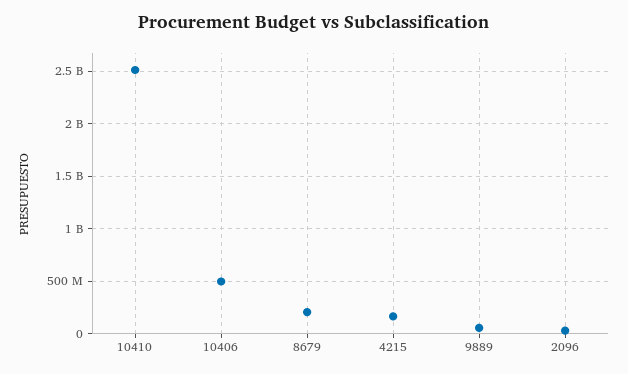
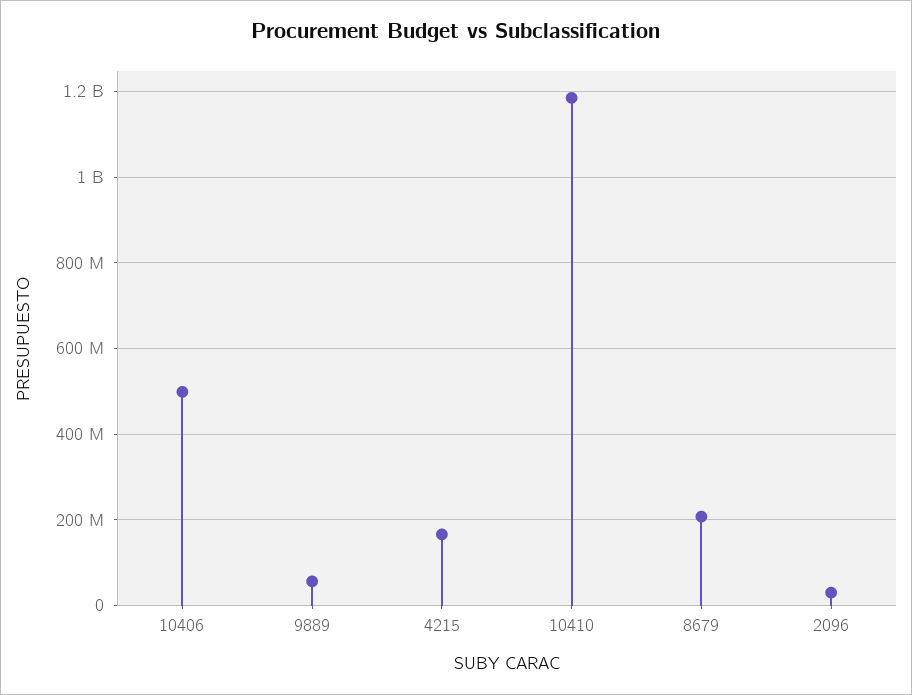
10410: 2500000000 -> 1180000000

